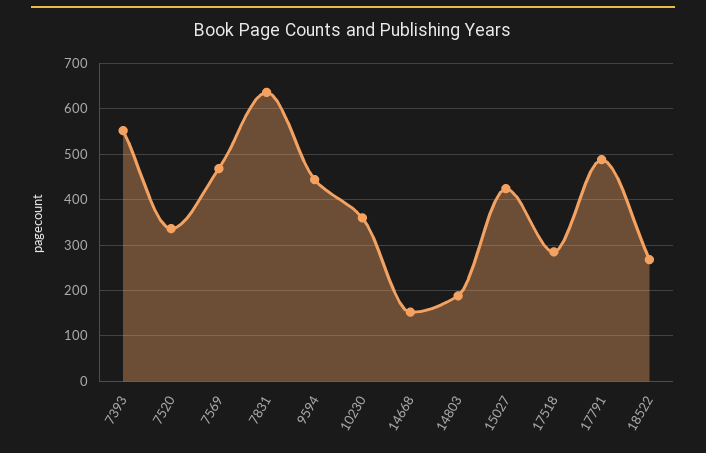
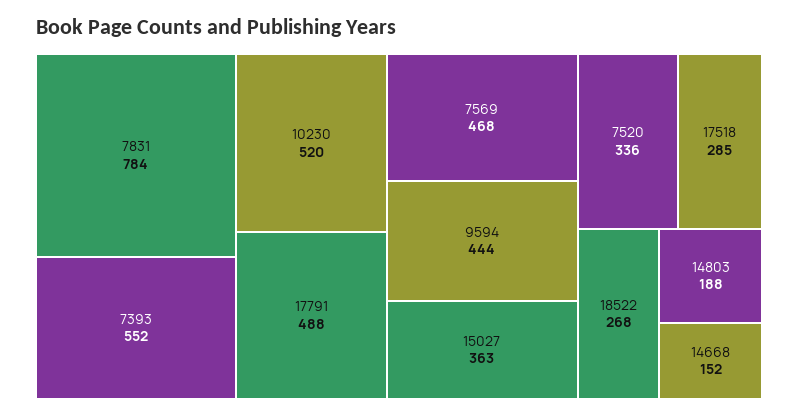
7831: 640 -> 784
10230: 360 -> 520
15027: 420 -> 363

